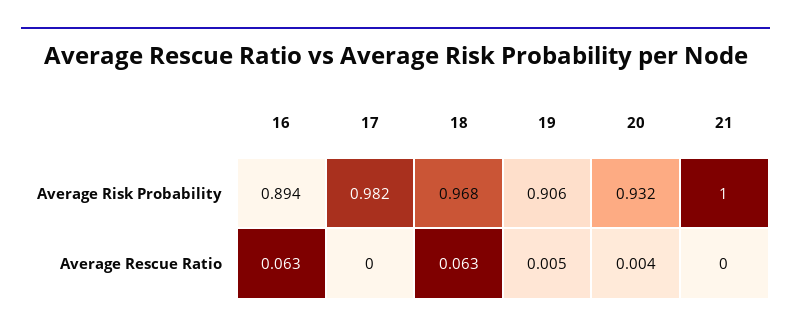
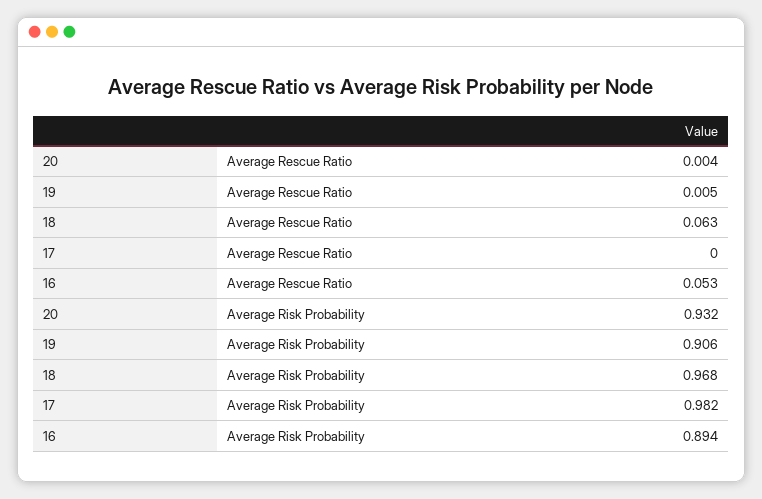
21, Average Risk Probability: 1 -> none
16, Average Rescue Ratio: 0.063 -> 0.053
21, Average Rescue Ratio: 0 -> none

